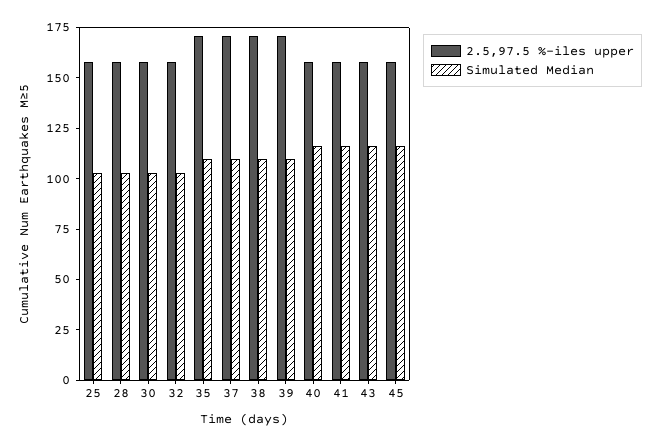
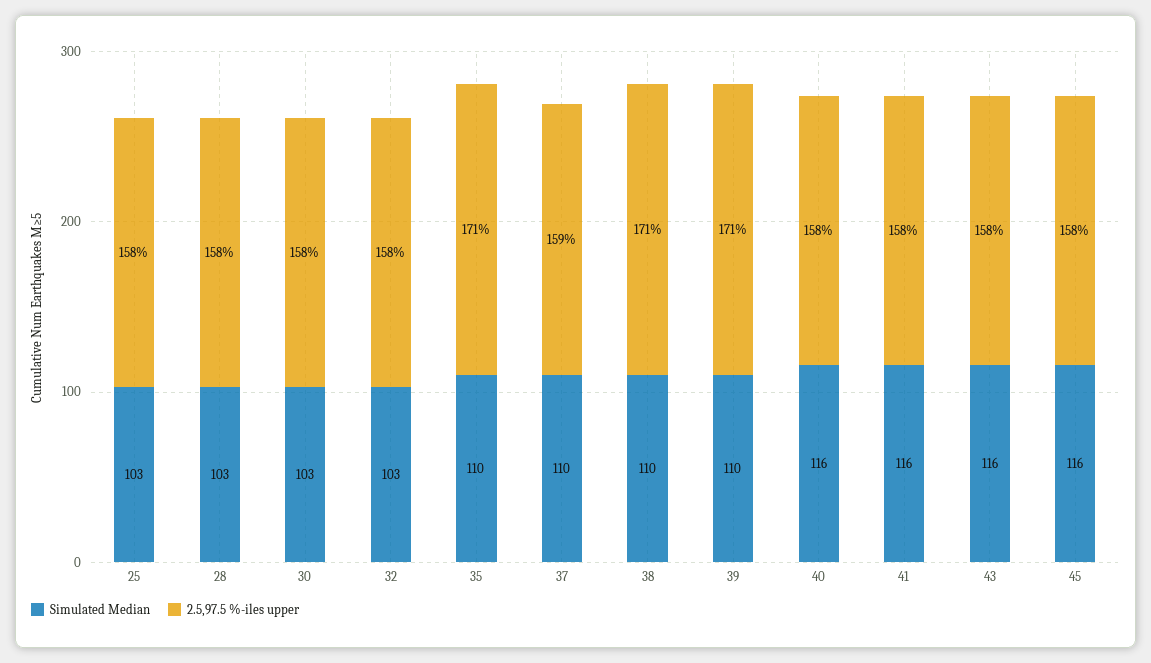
2.5,97.5 %-iles upper, 37: 170 -> 159

